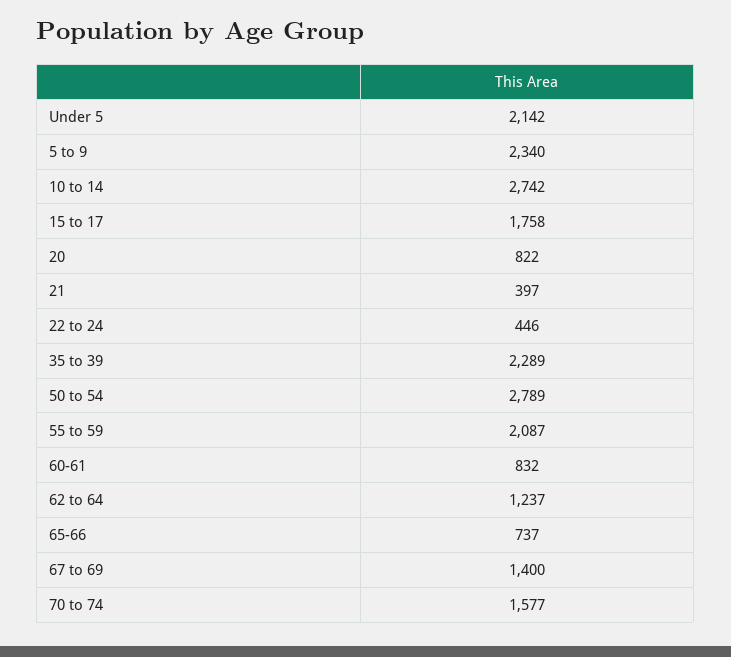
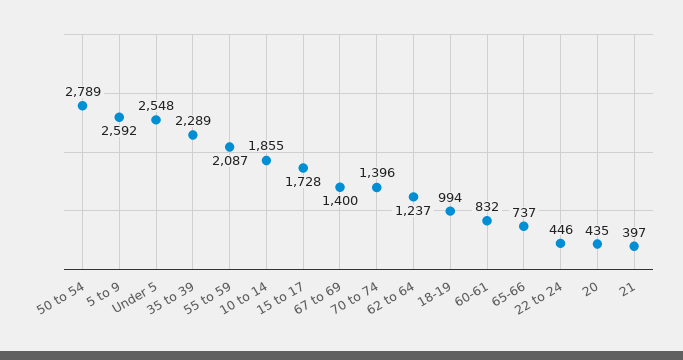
Under 5: 2142 -> 2548
5 to 9: 2340 -> 2592
10 to 14: 2742 -> 1855
15 to 17: 1758 -> 1728
20: 822 -> 435
70 to 74: 1577 -> 1396
18-19: none -> 994

